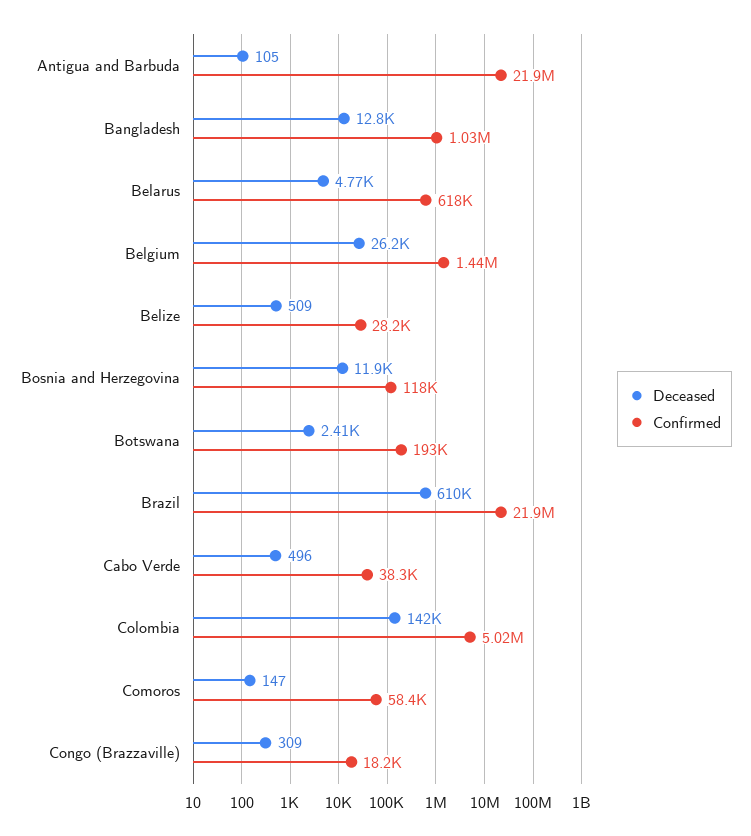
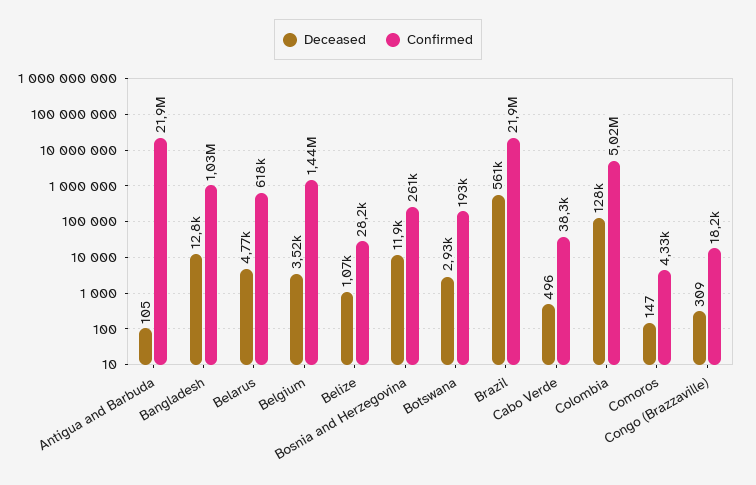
Deceased, Belgium: 26200 -> 3520
Deceased, Belize: 509 -> 1070
Confirmed, Bosnia and Herzegovina: 118000 -> 261000
Deceased, Botswana: 2410 -> 2930
Deceased, Brazil: 610000 -> 561000
Deceased, Colombia: 142000 -> 128000
Confirmed, Comoros: 58400 -> 4330

